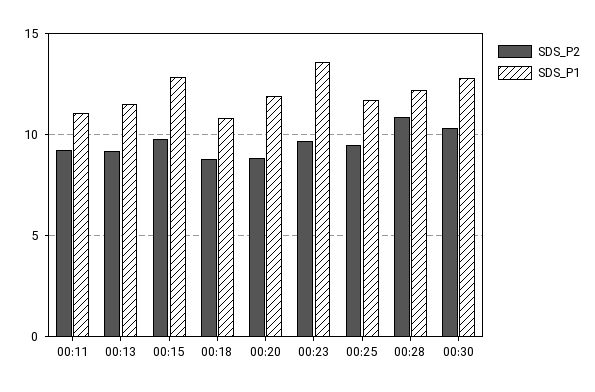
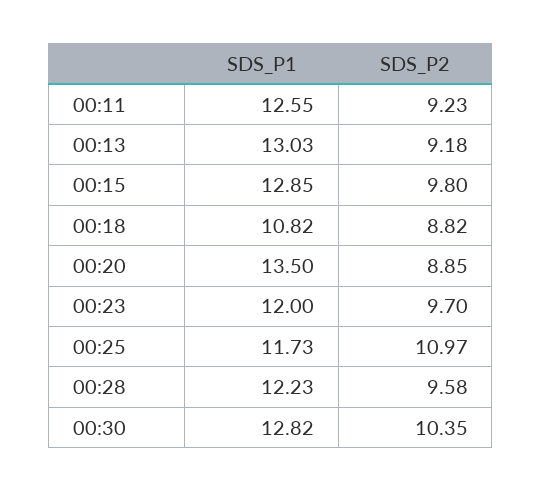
SDS_P1, 00:11: 11 -> 12.55
SDS_P1, 00:13: 11.5 -> 13.03
SDS_P1, 00:20: 12 -> 13.5
SDS_P1, 00:23: 13.5 -> 12
SDS_P2, 00:25: 9.5 -> 10.97
SDS_P2, 00:28: 11 -> 9.58

